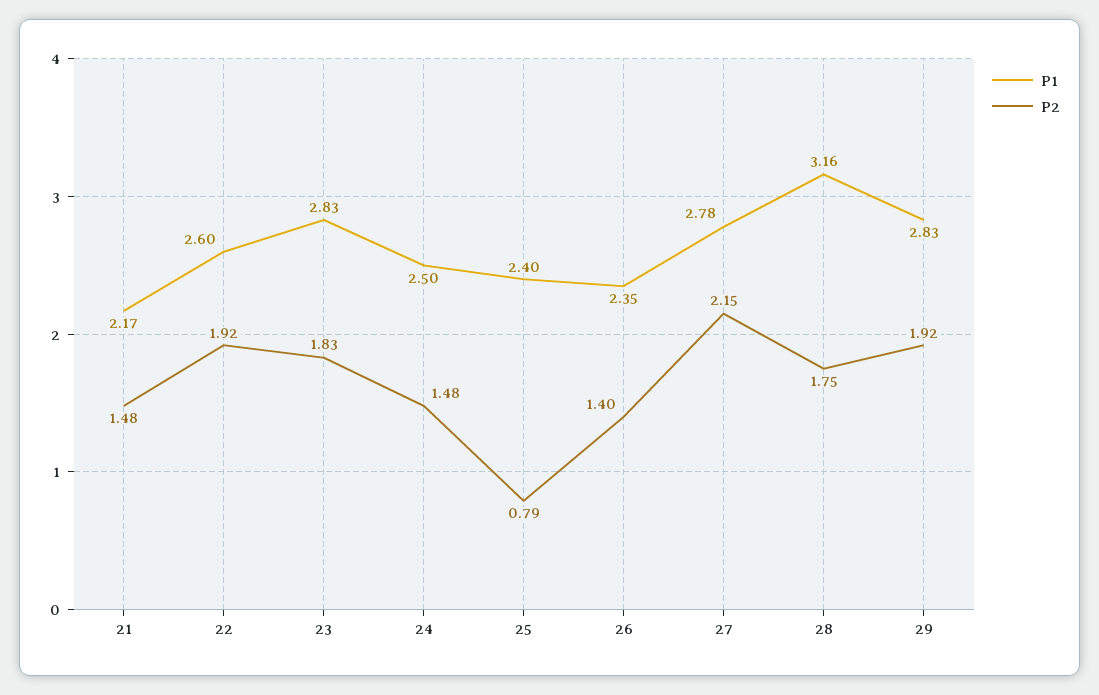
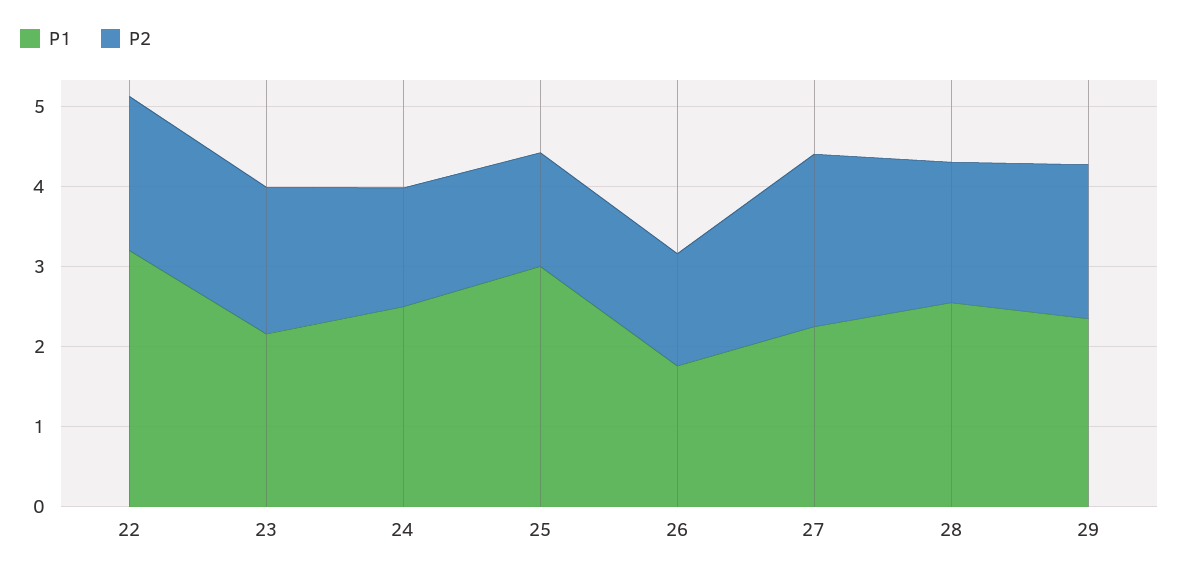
P1, 21: 2.17 -> none
P2, 21: 1.48 -> none
P1, 22: 2.6 -> 3.2
P1, 23: 2.83 -> 2.2
P1, 25: 2.4 -> 3
P2, 25: 0.79 -> 1.4
P1, 26: 2.35 -> 1.8
P1, 27: 2.78 -> 2.2
P1, 28: 3.16 -> 2.6
P1, 29: 2.83 -> 2.4

